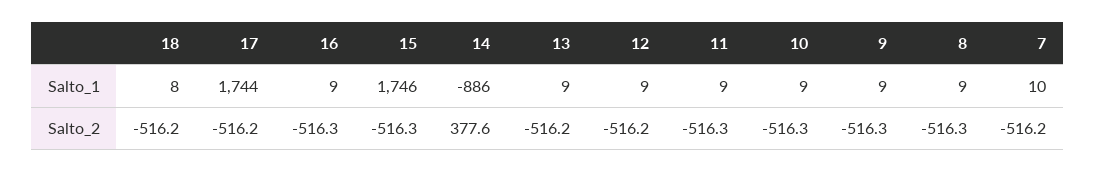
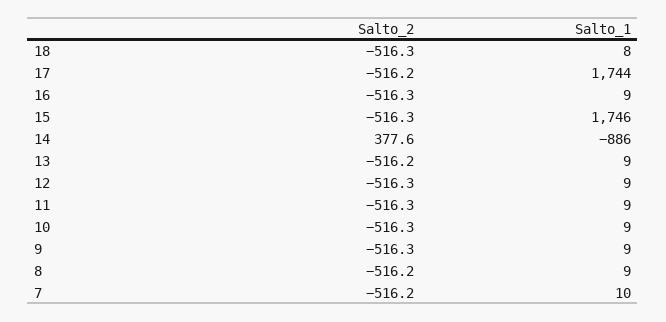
18, Salto_2: -516.2 -> -516.3
12, Salto_2: -516.2 -> -516.3
8, Salto_2: -516.3 -> -516.2

